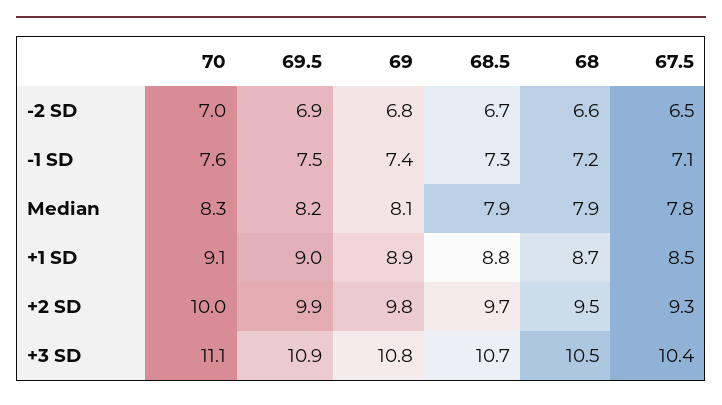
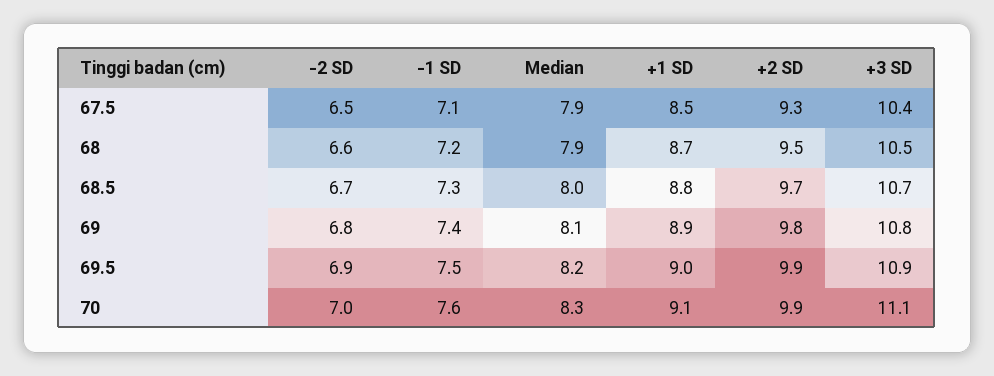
68.5, Median: 7.9 -> 8
67.5, Median: 7.8 -> 7.9
70, +2 SD: 10 -> 9.9

